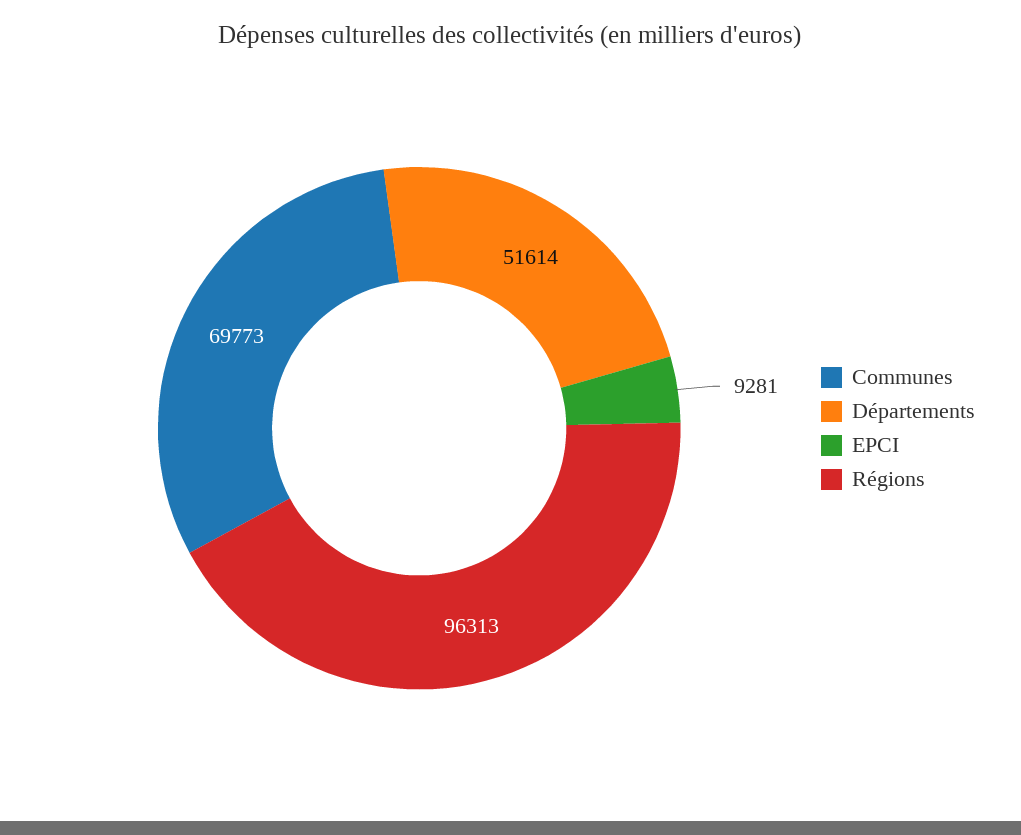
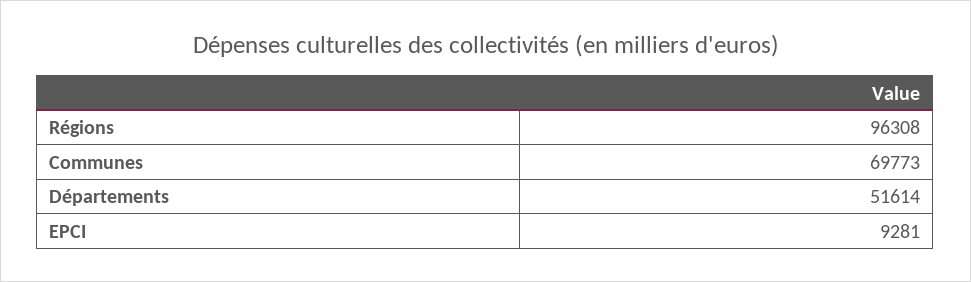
Régions: 96313 -> 96308

